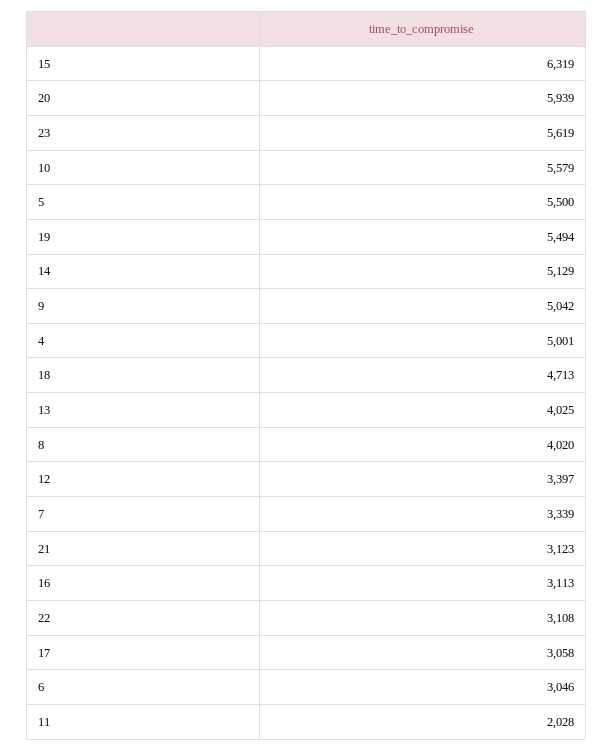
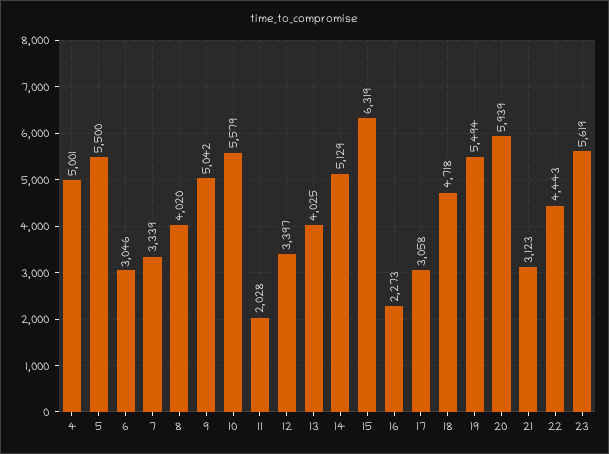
18: 4713 -> 4718
16: 3113 -> 2273
22: 3108 -> 4443

